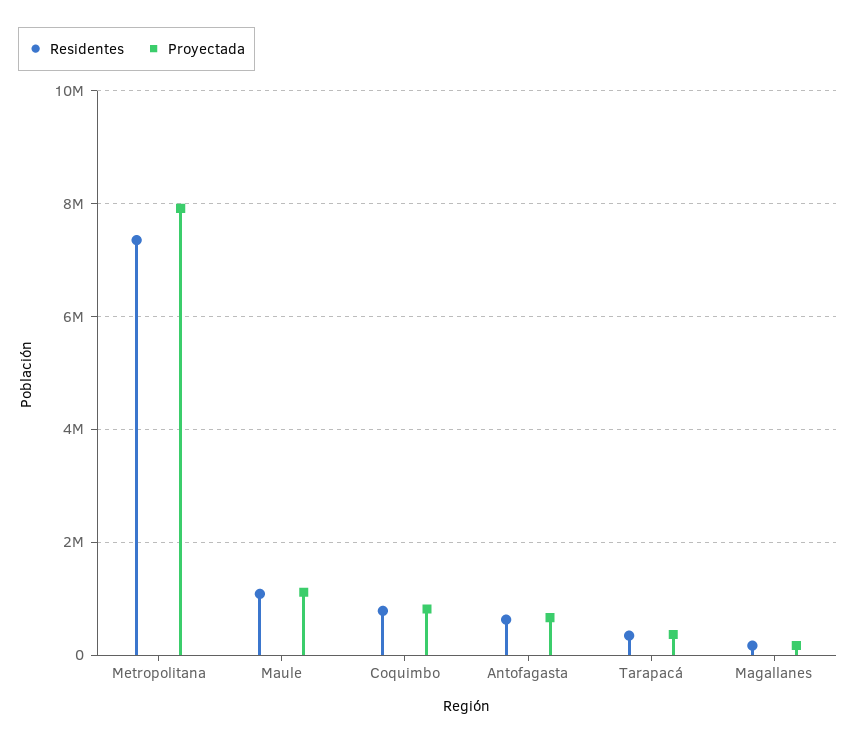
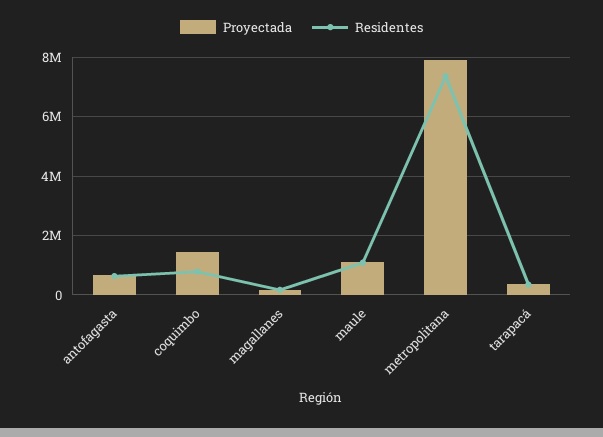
Proyectada, Coquimbo: 800000 -> 1500000

